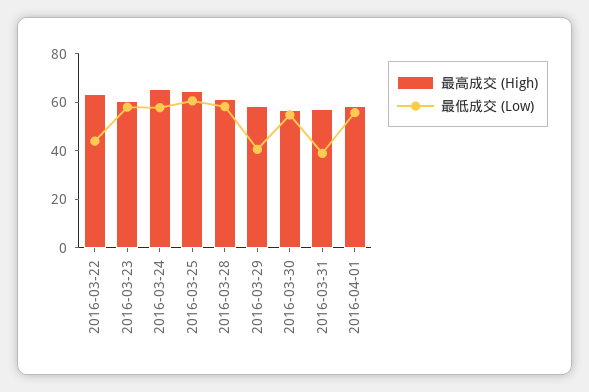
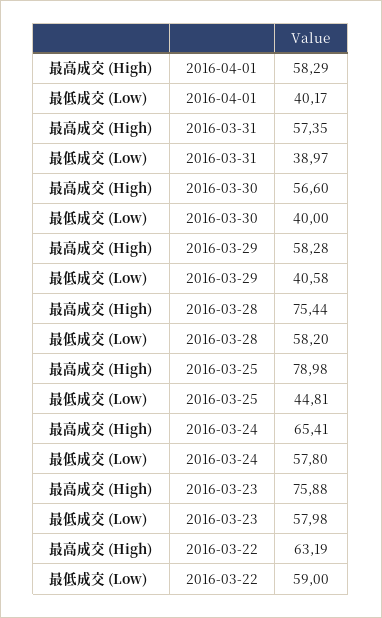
最低成交 (Low), 2016-03-22: 45 -> 59
最高成交 (High), 2016-03-23: 60 -> 75.88
最高成交 (High), 2016-03-25: 65 -> 78.98
最低成交 (Low), 2016-03-25: 60 -> 44.81
最高成交 (High), 2016-03-28: 60 -> 75.44
最低成交 (Low), 2016-03-30: 55 -> 40
最低成交 (Low), 2016-04-01: 55 -> 40.17

